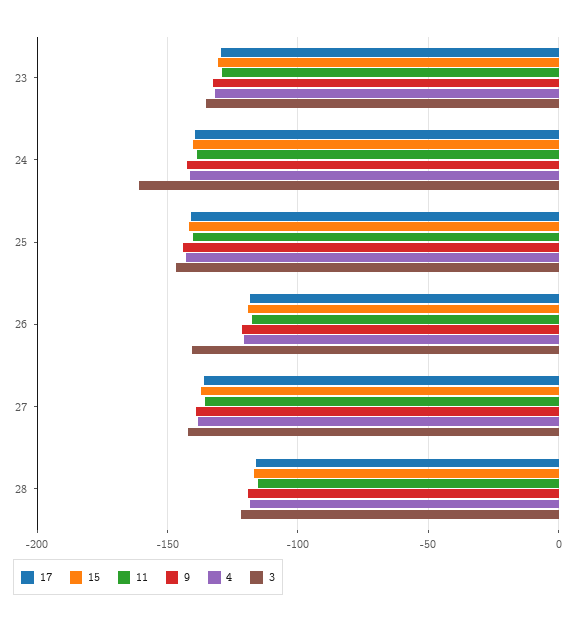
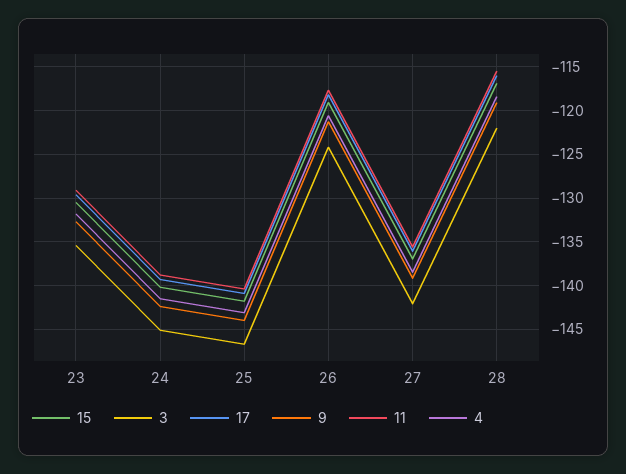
3, 24: -160 -> -145
3, 26: -140 -> -124

